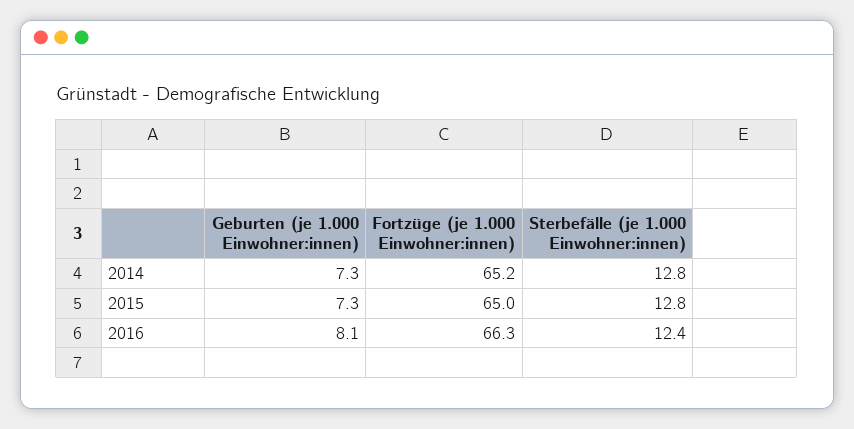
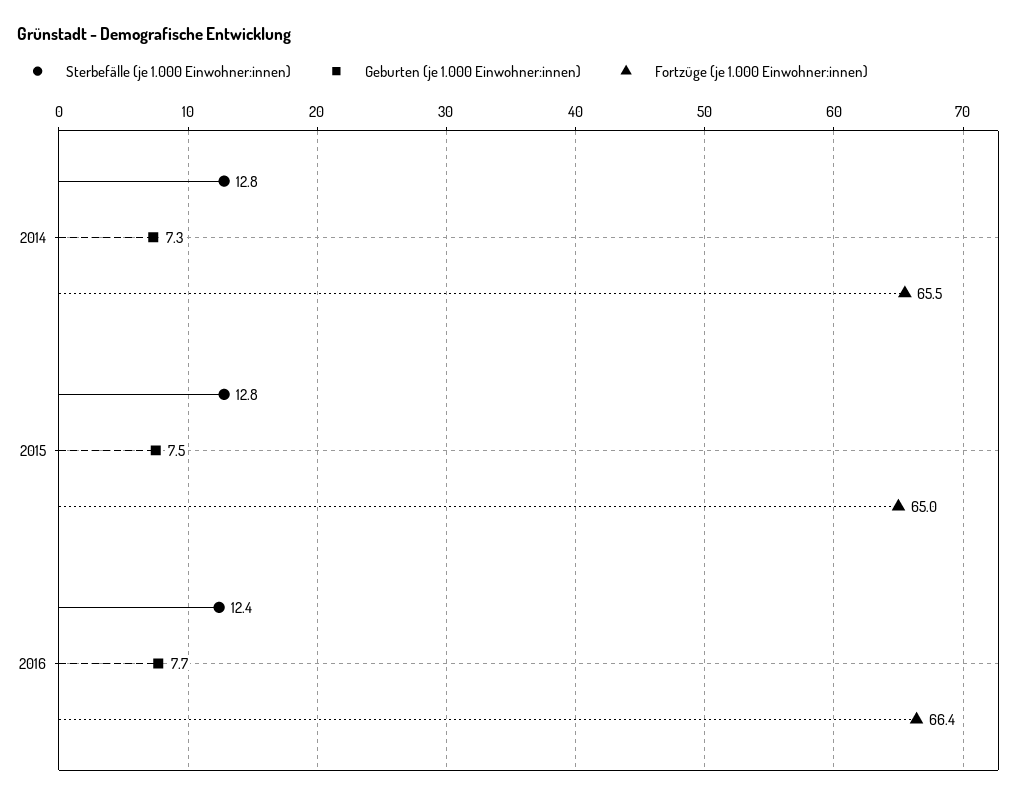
Fortzüge (je 1.000 Einwohner:innen), 2014: 65.2 -> 65.5
Geburten (je 1.000 Einwohner:innen), 2015: 7.3 -> 7.5
Geburten (je 1.000 Einwohner:innen), 2016: 8.1 -> 7.7
Fortzüge (je 1.000 Einwohner:innen), 2016: 66.3 -> 66.4

